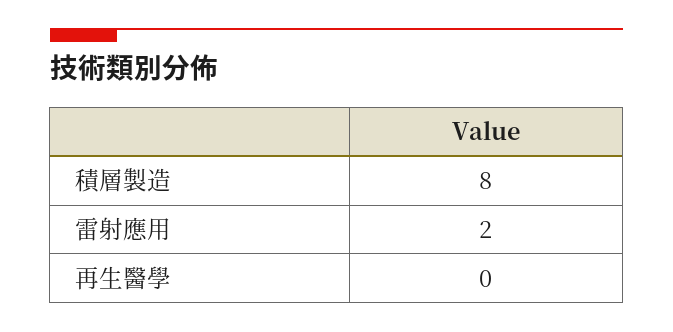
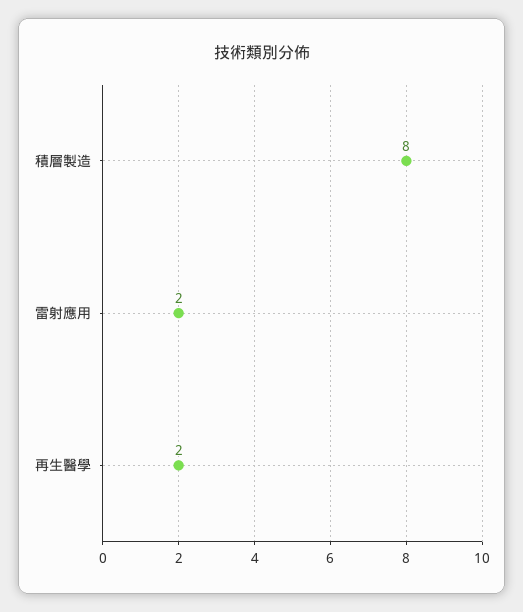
再生醫學: 0 -> 2

